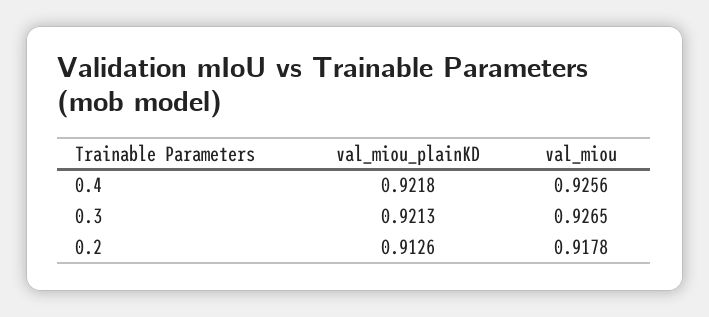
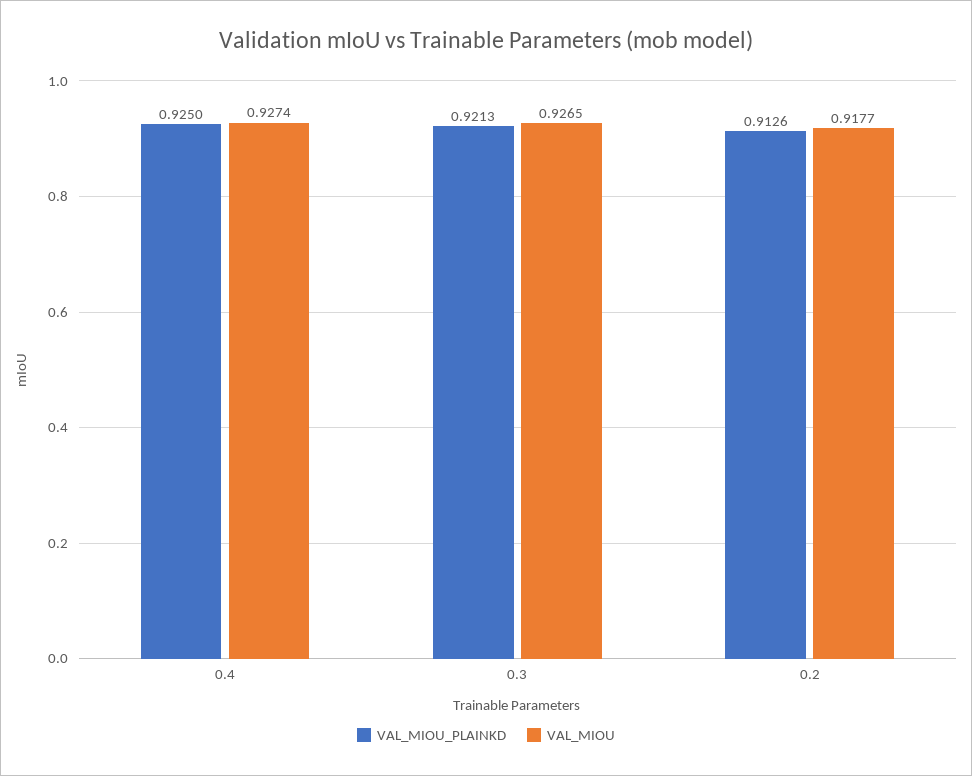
val_miou_plainKD, 0.4: 0.9218 -> 0.925
val_miou, 0.4: 0.9256 -> 0.9274
val_miou, 0.2: 0.9178 -> 0.9177

